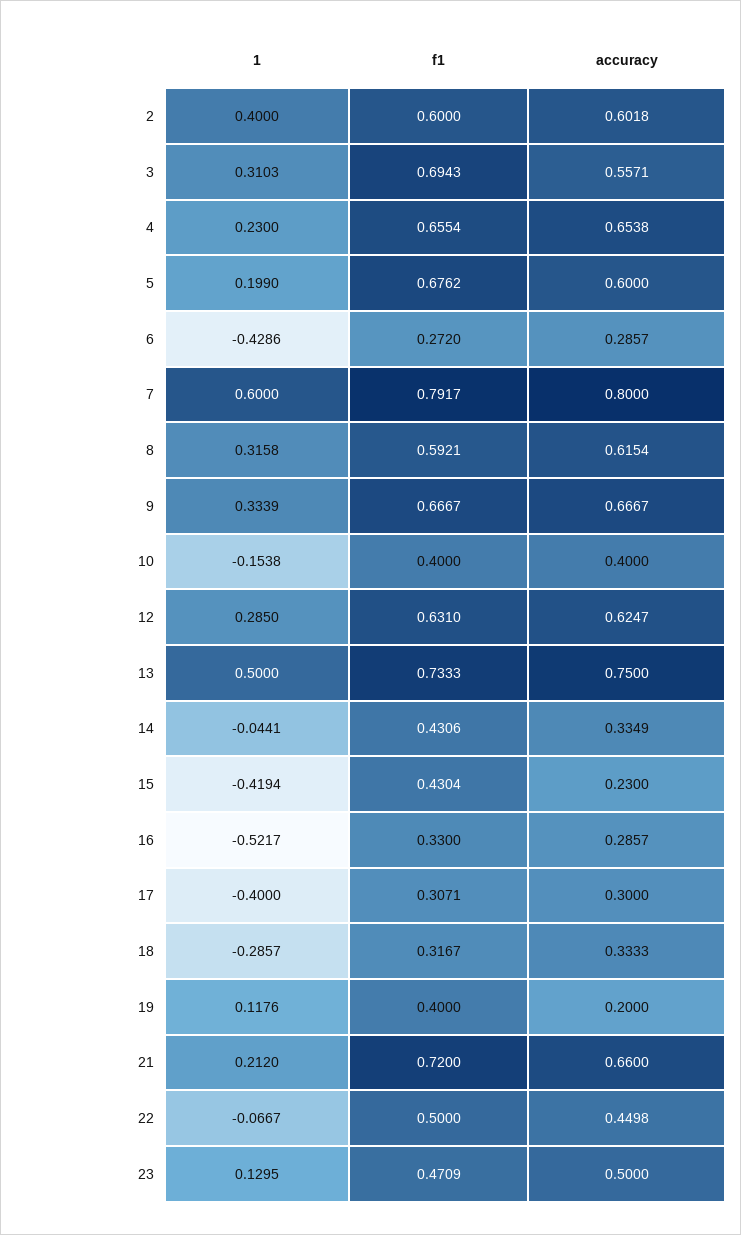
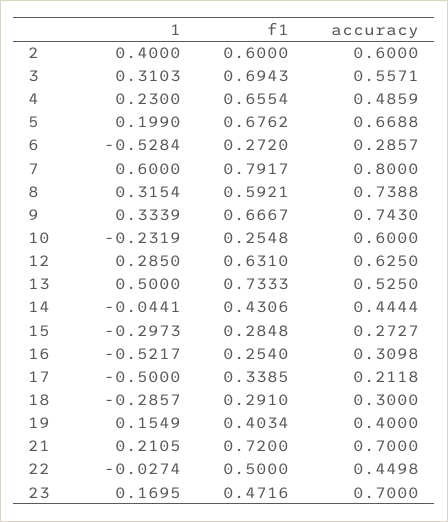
accuracy, 2: 0.6018 -> 0.6
accuracy, 4: 0.6538 -> 0.4859
accuracy, 5: 0.6 -> 0.6688
1, 6: -0.4286 -> -0.5284
1, 8: 0.3158 -> 0.3154
accuracy, 8: 0.6154 -> 0.7388
accuracy, 9: 0.6667 -> 0.743
1, 10: -0.1538 -> -0.2319
f1, 10: 0.4 -> 0.2548
accuracy, 10: 0.4 -> 0.6
accuracy, 12: 0.6247 -> 0.625
accuracy, 13: 0.75 -> 0.525
accuracy, 14: 0.3349 -> 0.4444
1, 15: -0.4194 -> -0.2973
f1, 15: 0.4304 -> 0.2848
accuracy, 15: 0.23 -> 0.2727
f1, 16: 0.33 -> 0.254
accuracy, 16: 0.2857 -> 0.3098
1, 17: -0.4 -> -0.5
f1, 17: 0.3071 -> 0.3385
accuracy, 17: 0.3 -> 0.2118
f1, 18: 0.3167 -> 0.291
accuracy, 18: 0.3333 -> 0.3
1, 19: 0.1176 -> 0.1549
f1, 19: 0.4 -> 0.4034
accuracy, 19: 0.2 -> 0.4
1, 21: 0.212 -> 0.2105
accuracy, 21: 0.66 -> 0.7
1, 22: -0.0667 -> -0.0274
1, 23: 0.1295 -> 0.1695
f1, 23: 0.4709 -> 0.4716
accuracy, 23: 0.5 -> 0.7

